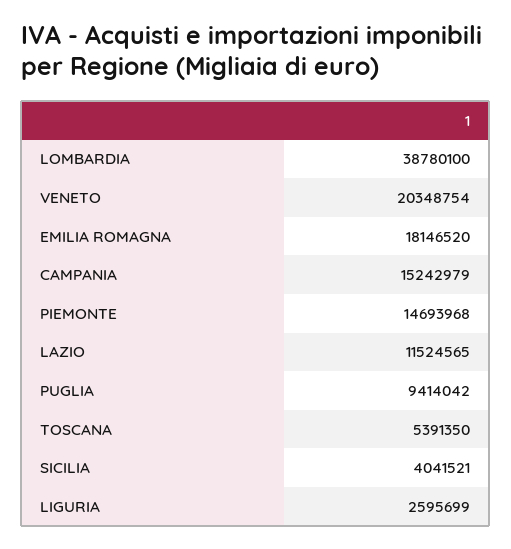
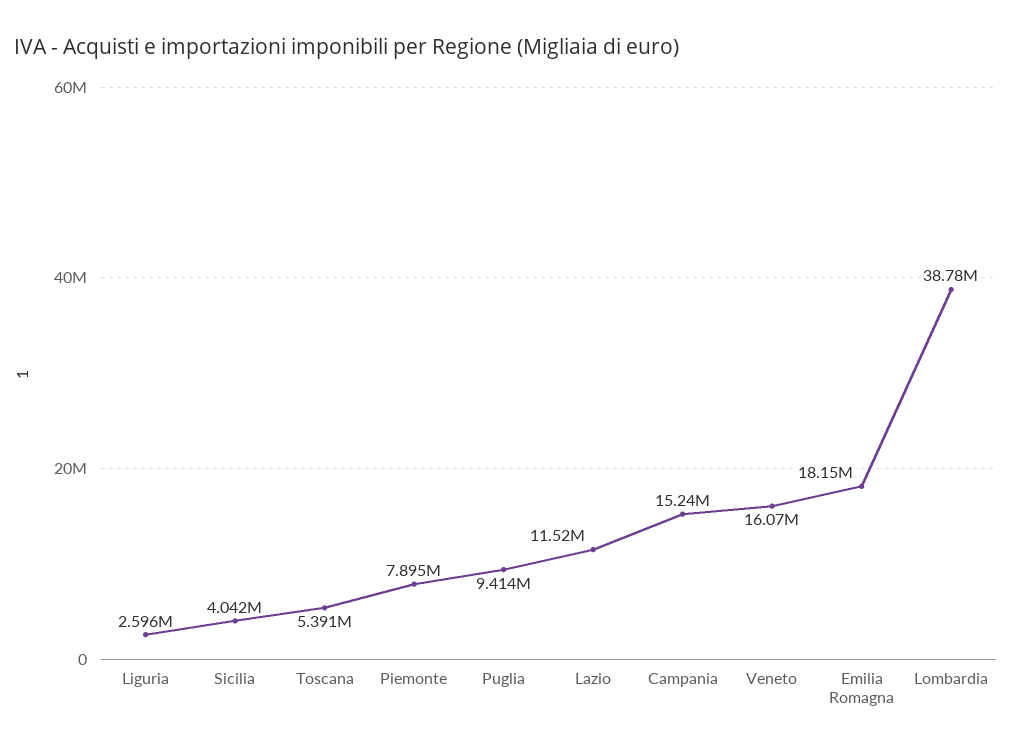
VENETO: 20348754 -> 16070000
PIEMONTE: 14693968 -> 7895000

